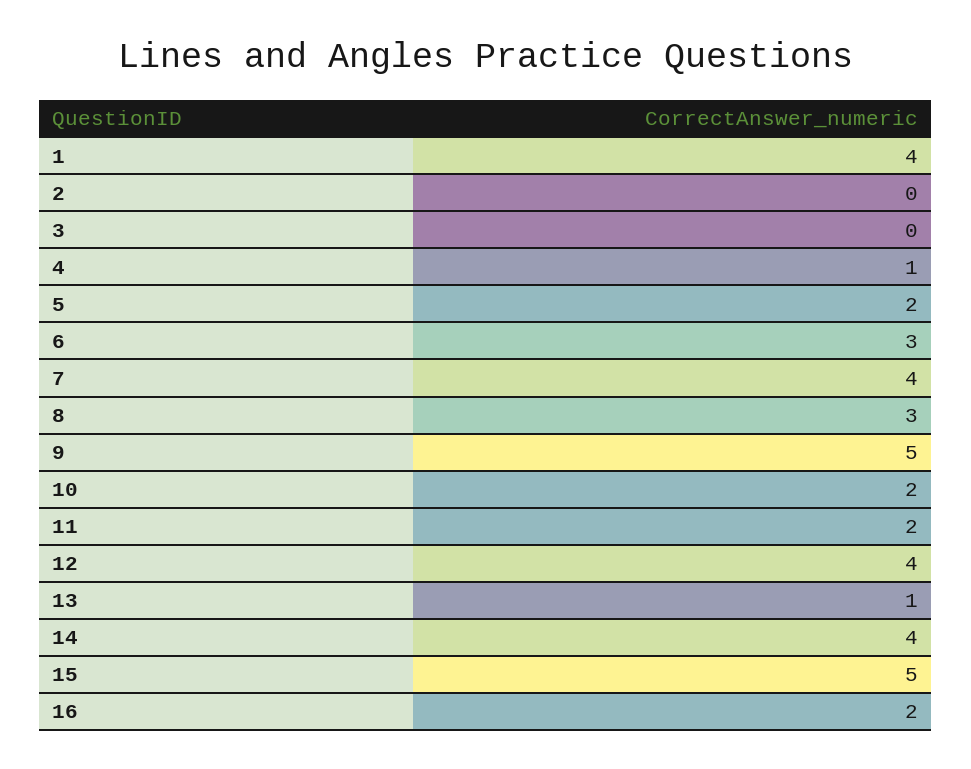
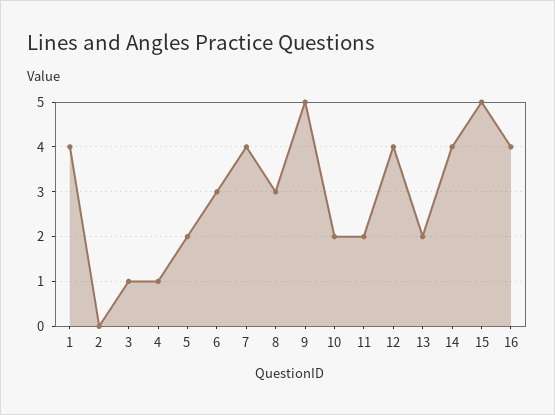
3: 0 -> 1
13: 1 -> 2
16: 2 -> 4

